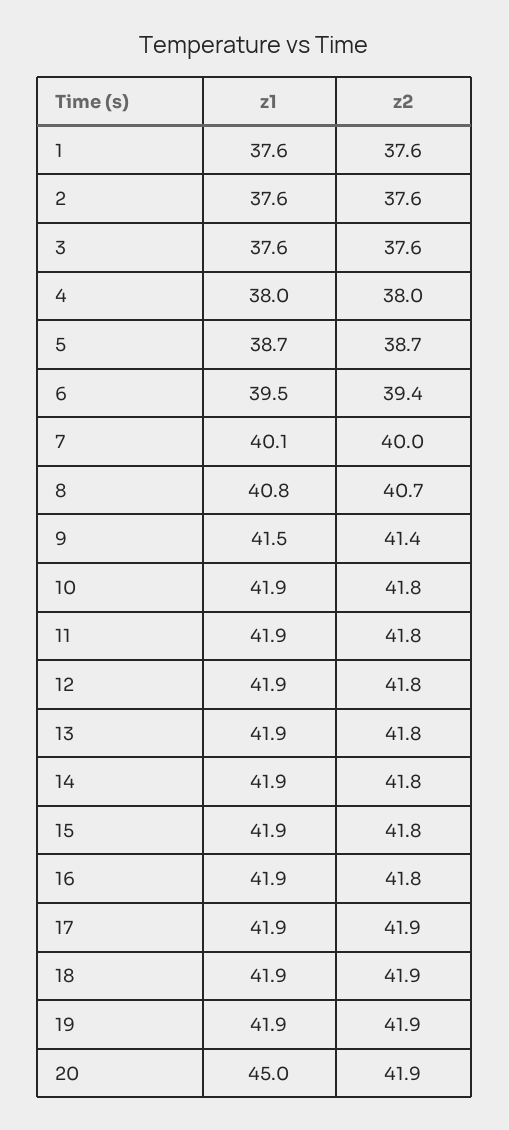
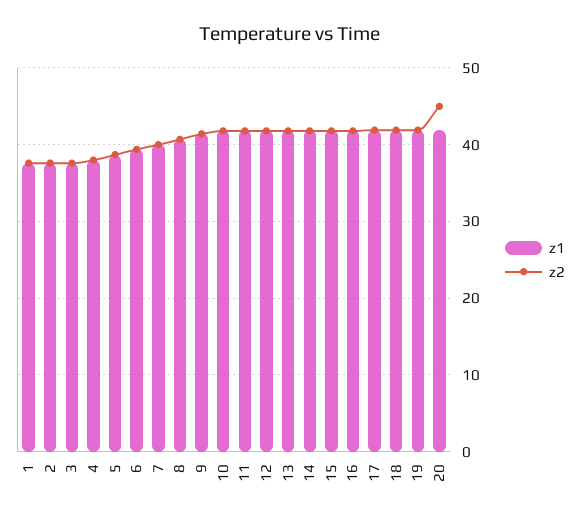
z1, 20: 45 -> 42
z2, 20: 41.9 -> 45

